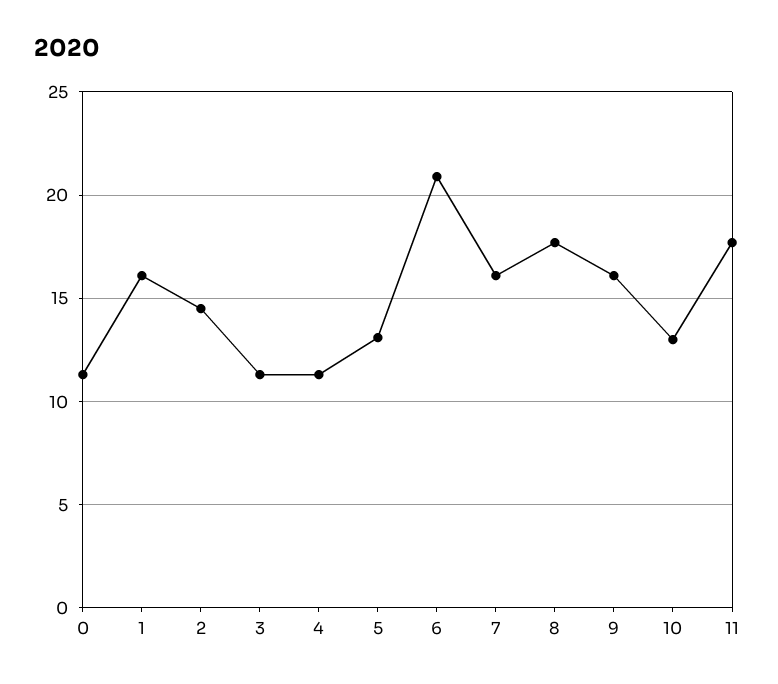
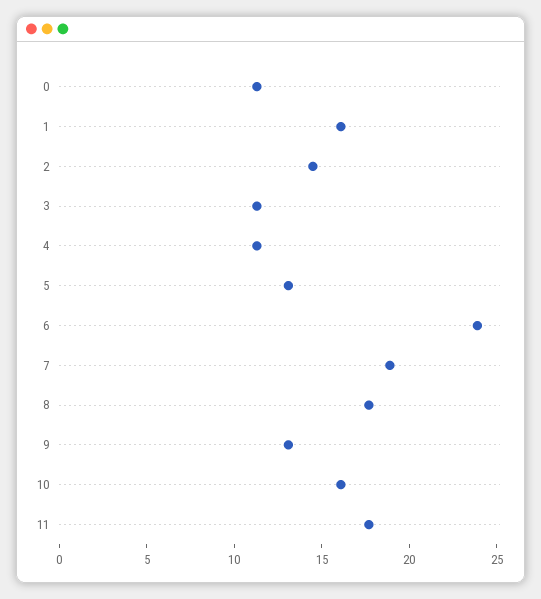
6: 21 -> 24
7: 16 -> 19
9: 16 -> 13
10: 13 -> 16

